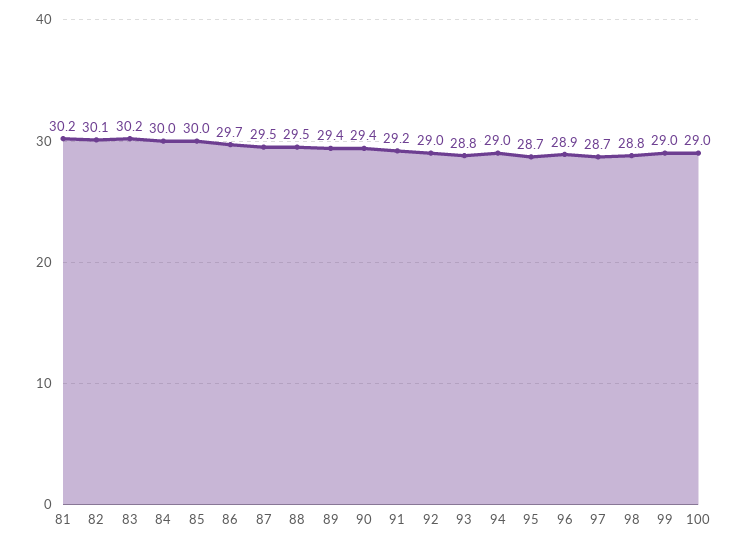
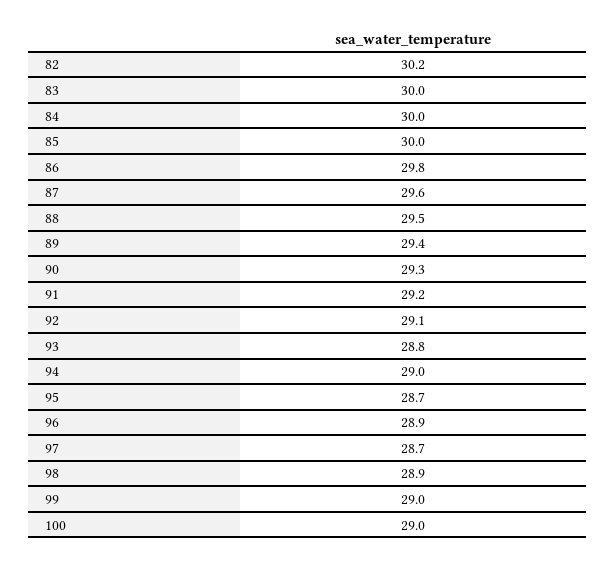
81: 30.2 -> none
82: 30.1 -> 30.2
83: 30.2 -> 30
86: 29.7 -> 29.8
87: 29.5 -> 29.6
90: 29.4 -> 29.3
92: 29 -> 29.1
98: 28.8 -> 28.9

